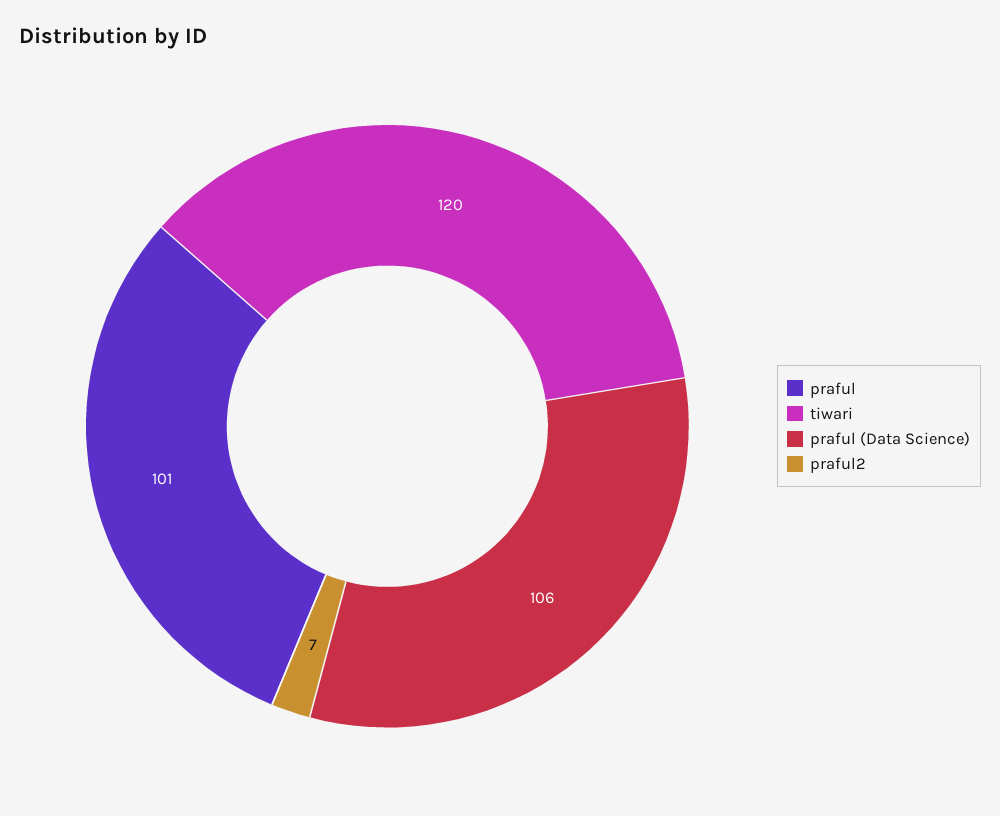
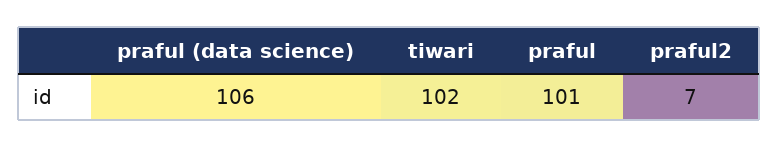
tiwari: 120 -> 102

